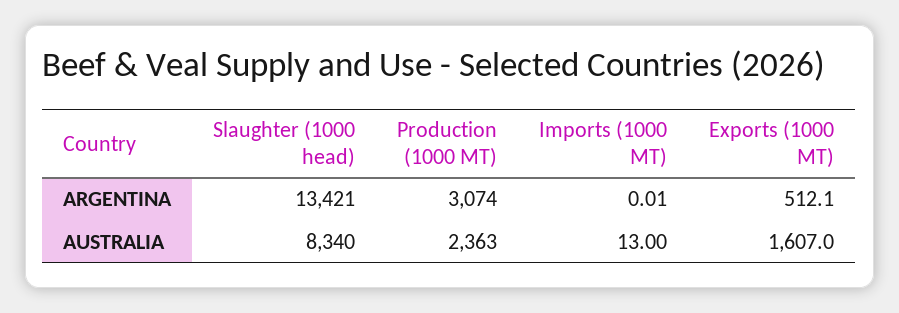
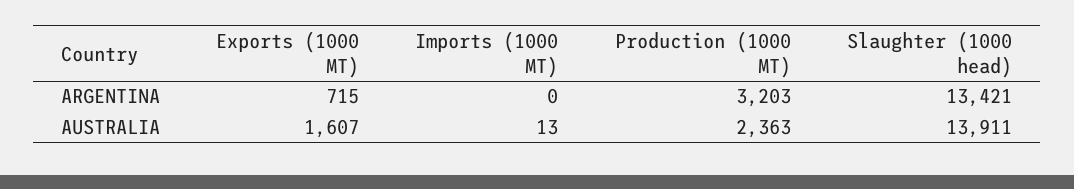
Production (1000 MT), ARGENTINA: 3074 -> 3203
Imports (1000 MT), ARGENTINA: 0.01 -> 0
Exports (1000 MT), ARGENTINA: 512.1 -> 715
Slaughter (1000 head), AUSTRALIA: 8340 -> 13911

